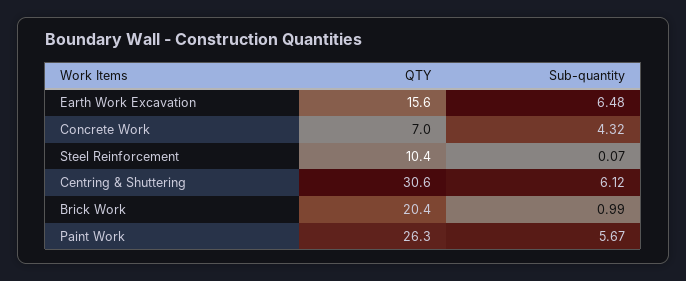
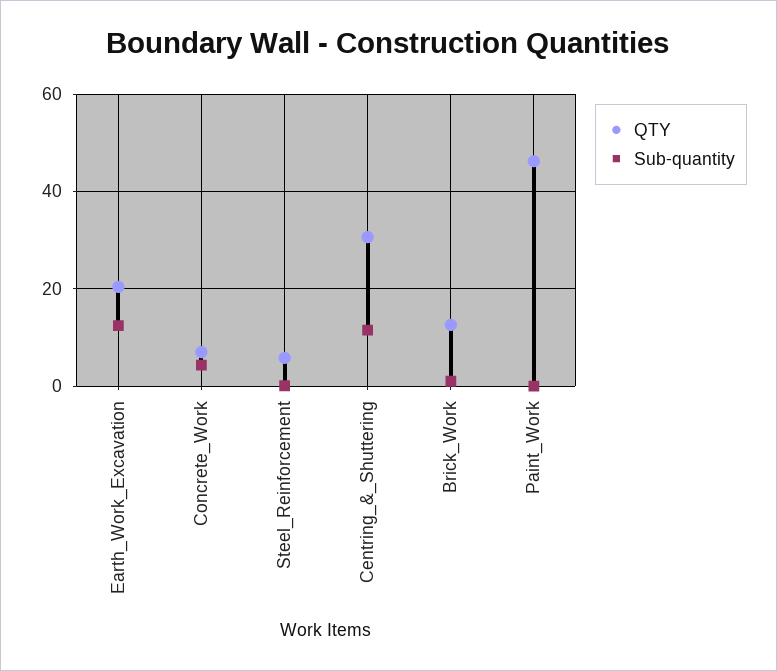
QTY, Earth Work Excavation: 15.6 -> 20
Sub-quantity, Earth Work Excavation: 6.48 -> 12
QTY, Steel Reinforcement: 10.4 -> 6
Sub-quantity, Centring & Shuttering: 6.12 -> 12
QTY, Brick Work: 20.4 -> 12
QTY, Paint Work: 26.3 -> 46
Sub-quantity, Paint Work: 5.67 -> 0

